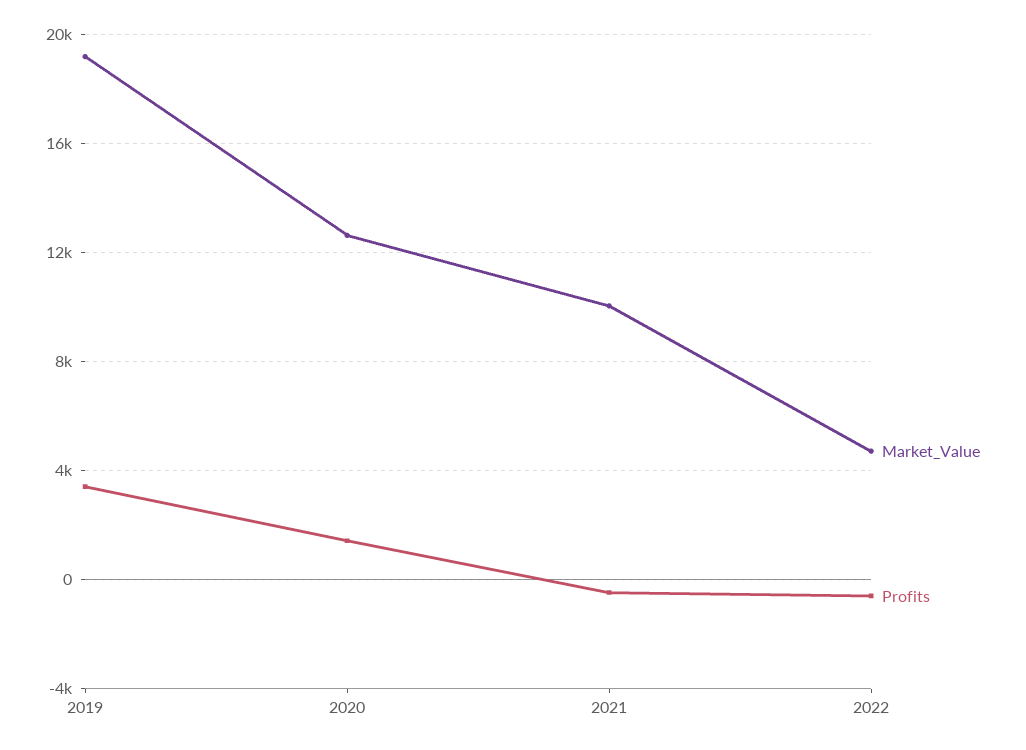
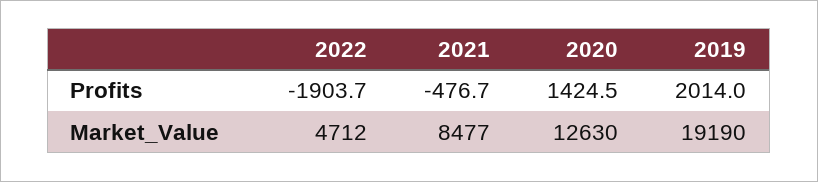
Profits, 2019: 3500 -> 2014
Market_Value, 2021: 10000 -> 8477
Profits, 2022: -500 -> -1903.7

